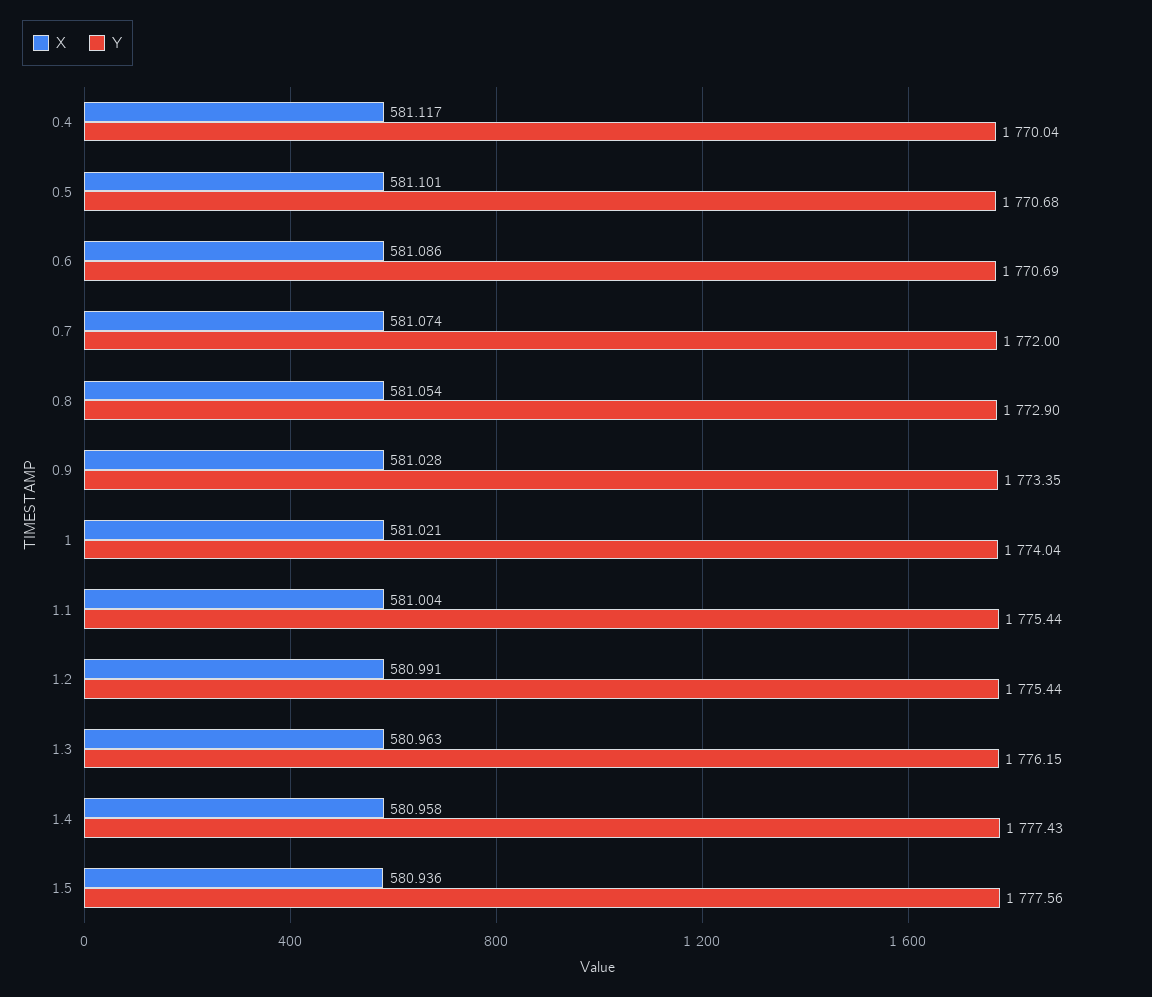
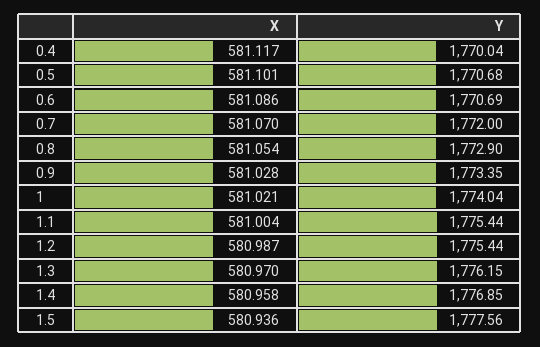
X, 0.7: 581.074 -> 581.07
X, 1.2: 580.991 -> 580.987
X, 1.3: 580.963 -> 580.97
Y, 1.4: 1777.43 -> 1776.85

